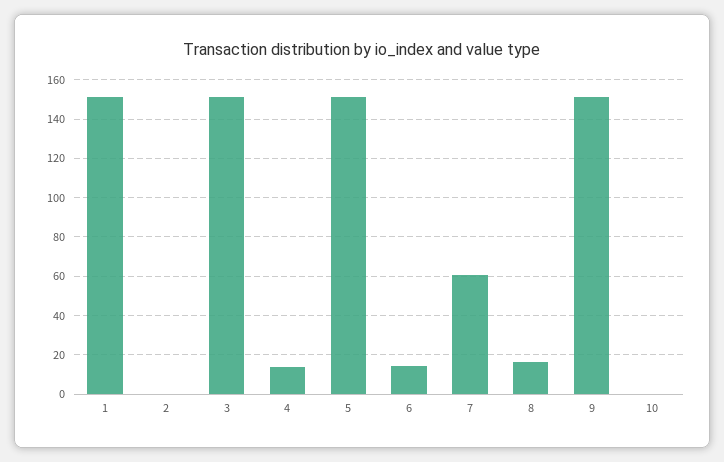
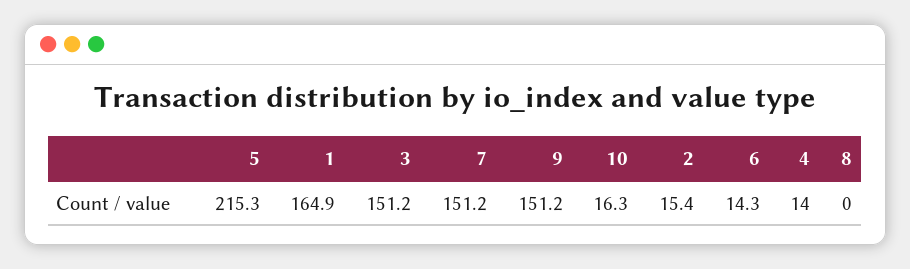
1: 150 -> 164.9
2: 0 -> 15.4
5: 150 -> 215.3
7: 60 -> 151.2
8: 15 -> 0
10: 0 -> 16.3

